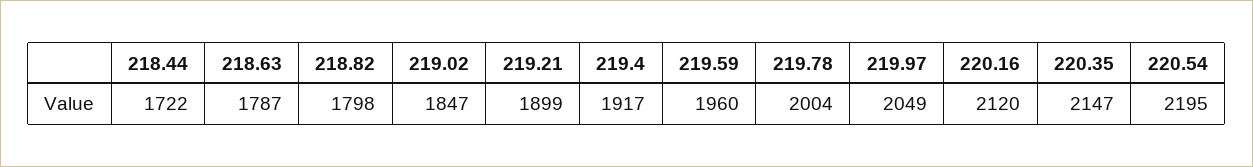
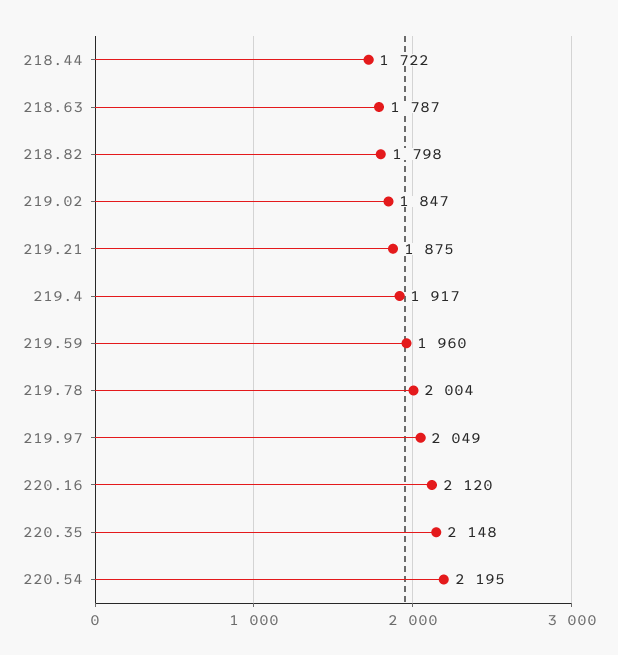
219.21: 1899 -> 1875
220.35: 2147 -> 2148

